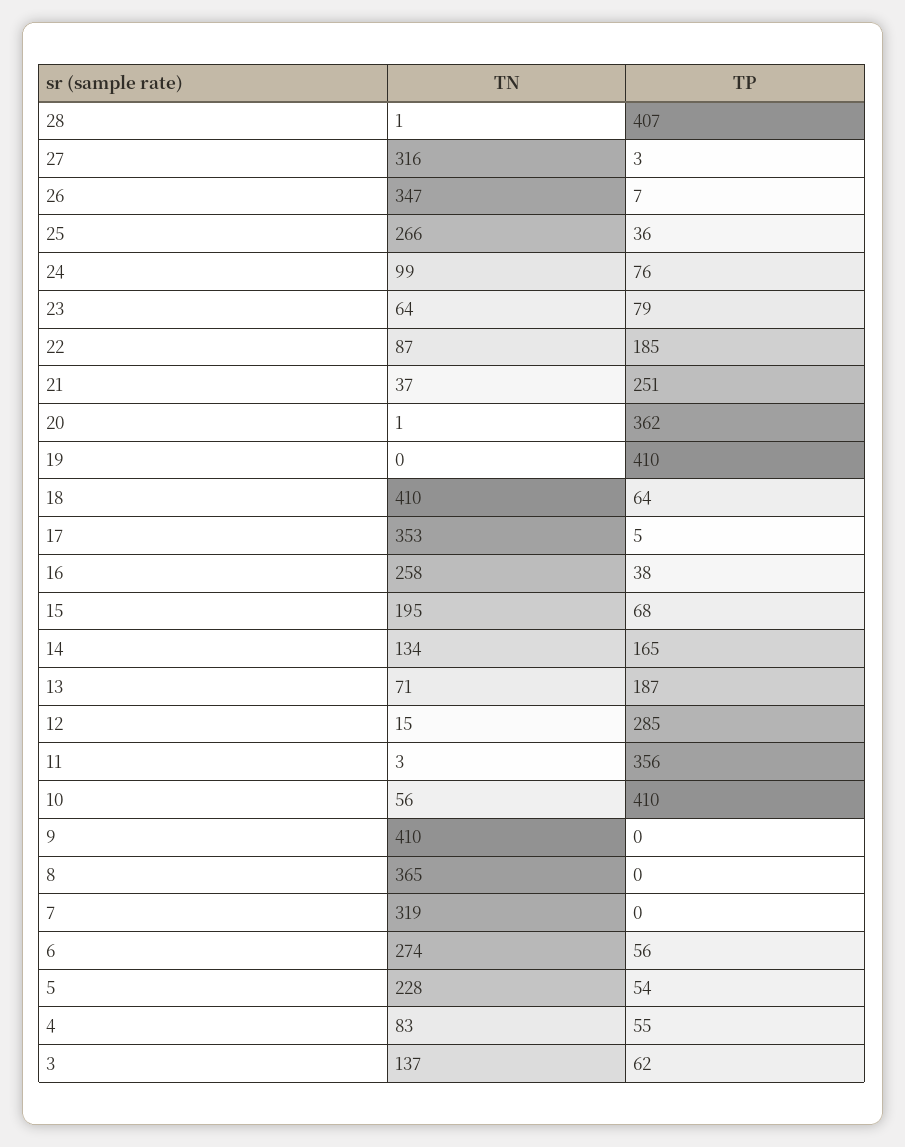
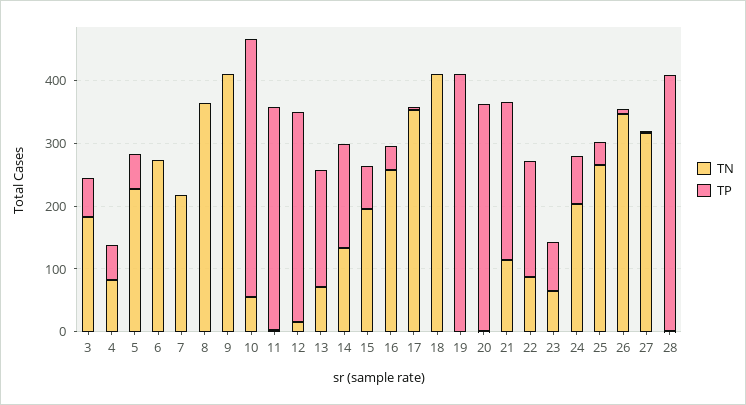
TN, 24: 99 -> 200
TN, 21: 37 -> 120
TP, 18: 64 -> 0
TP, 12: 285 -> 340
TN, 7: 319 -> 220
TP, 6: 56 -> 0
TN, 3: 137 -> 180

